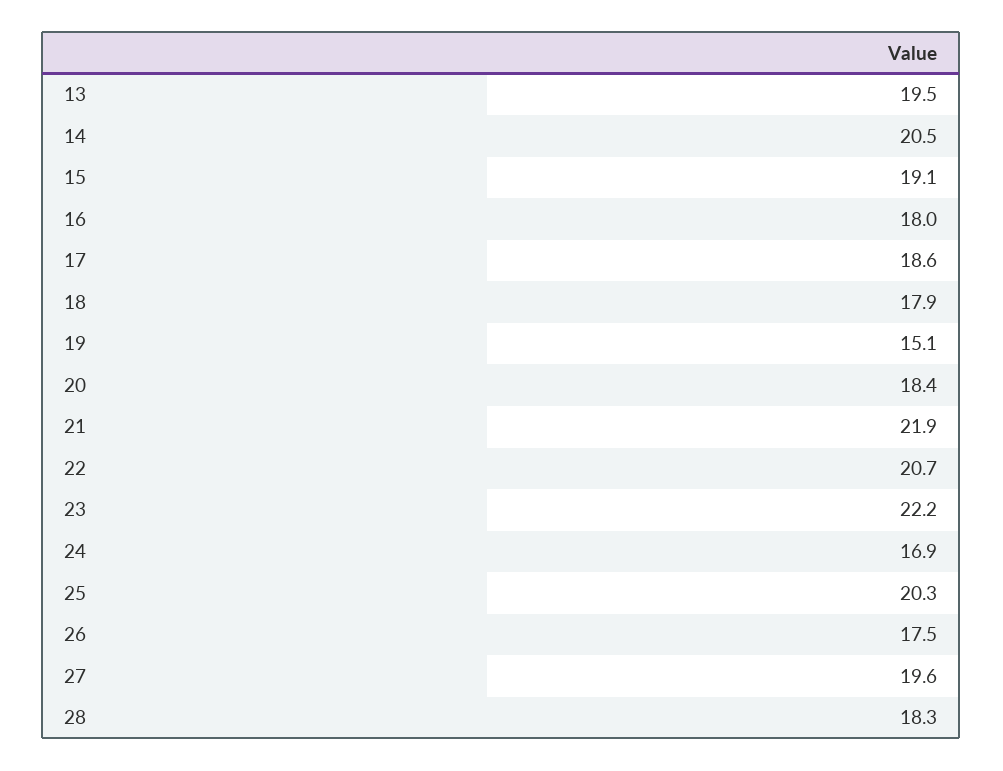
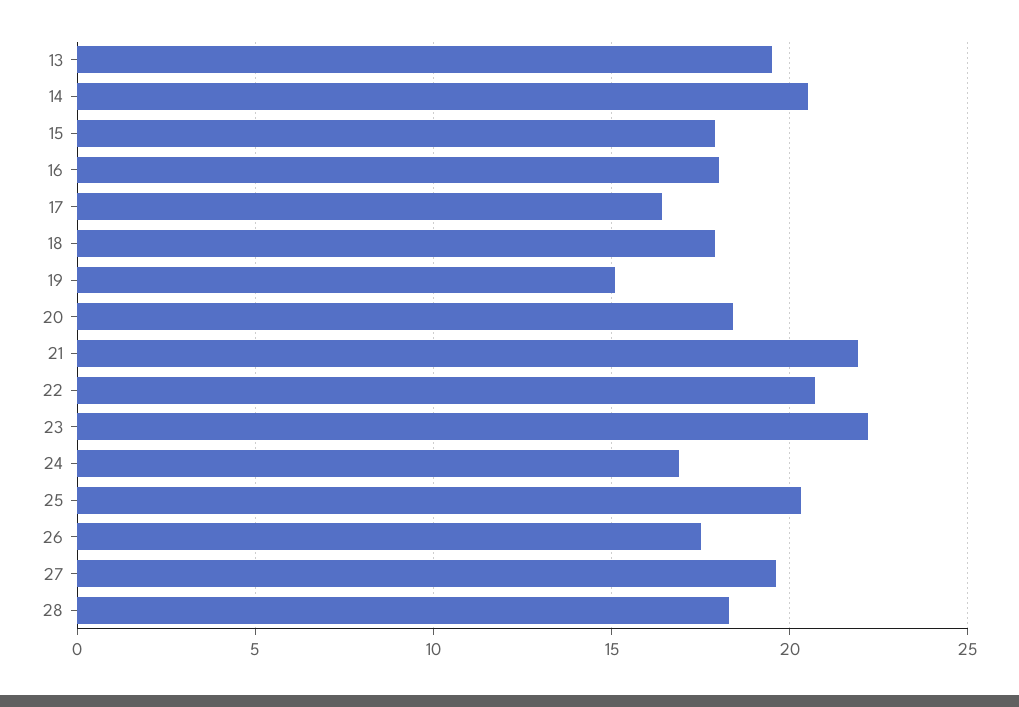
15: 19.1 -> 18
17: 18.6 -> 16.5

